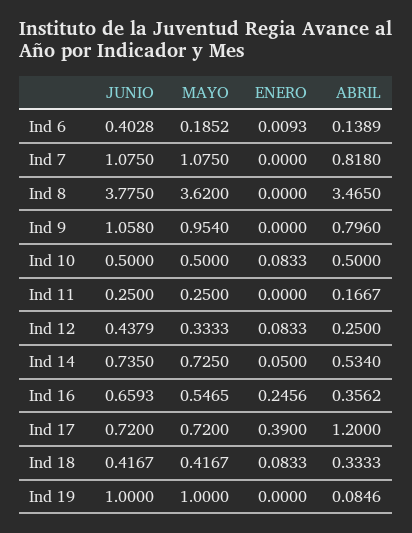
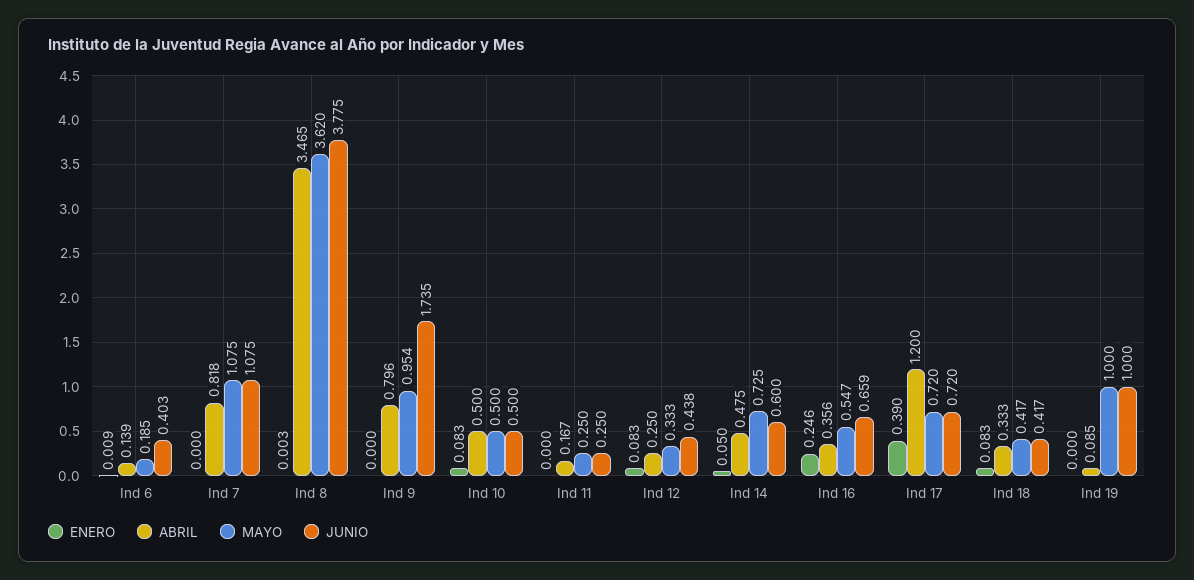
ENERO, Ind 8: 0 -> 0.003
JUNIO, Ind 9: 1.058 -> 1.735
JUNIO, Ind 14: 0.735 -> 0.6
ABRIL, Ind 14: 0.534 -> 0.475

